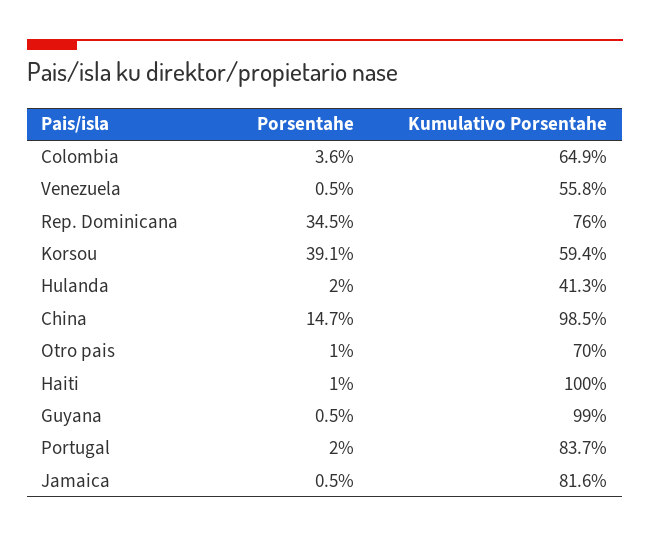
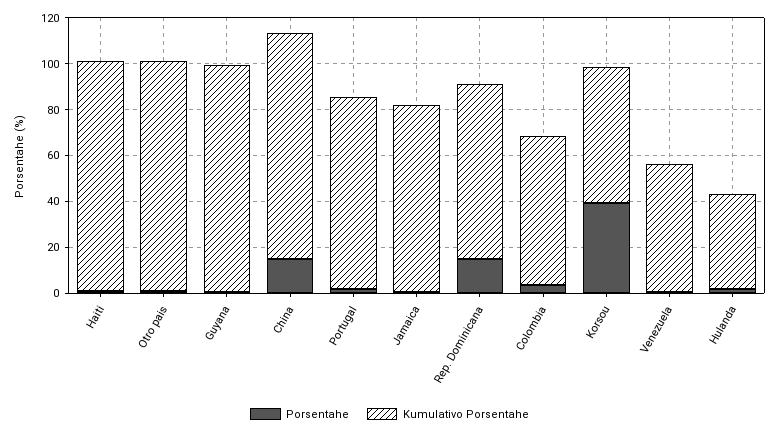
Porsentahe, Rep. Dominicana: 34.5 -> 15
Kumulativo Porsentahe, Otro pais: 70 -> 100

